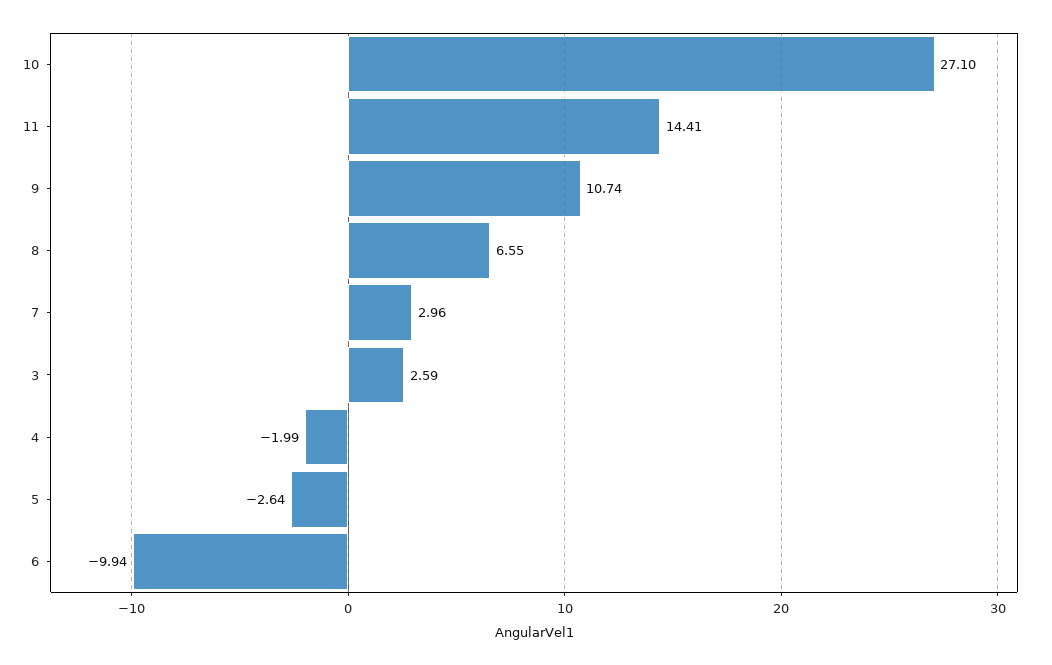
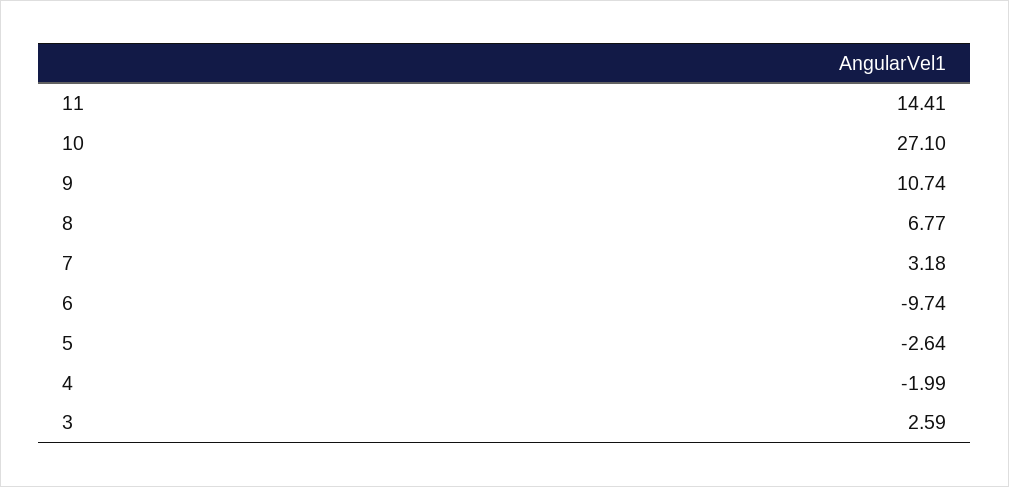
8: 6.55 -> 6.77
7: 2.96 -> 3.18
6: -9.94 -> -9.74

